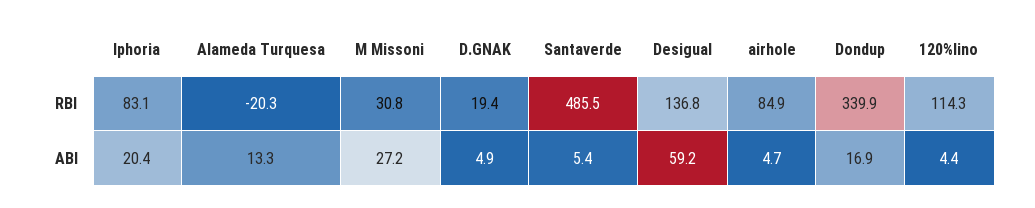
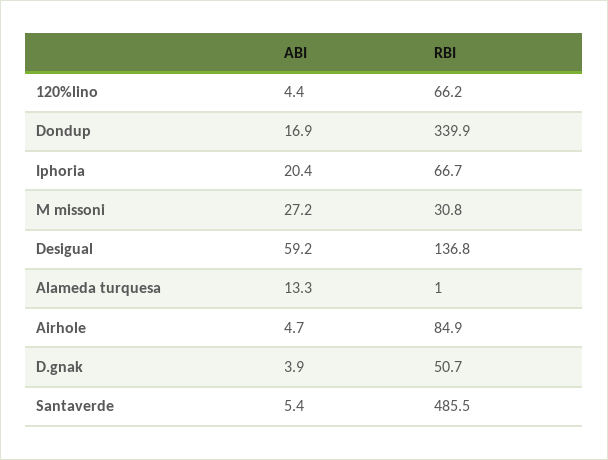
Iphoria, RBI: 83.1 -> 66.7
Alameda Turquesa, RBI: -20.3 -> 1
D.GNAK, RBI: 19.4 -> 50.7
120%lino, RBI: 114.3 -> 66.2
D.GNAK, ABI: 4.9 -> 3.9

